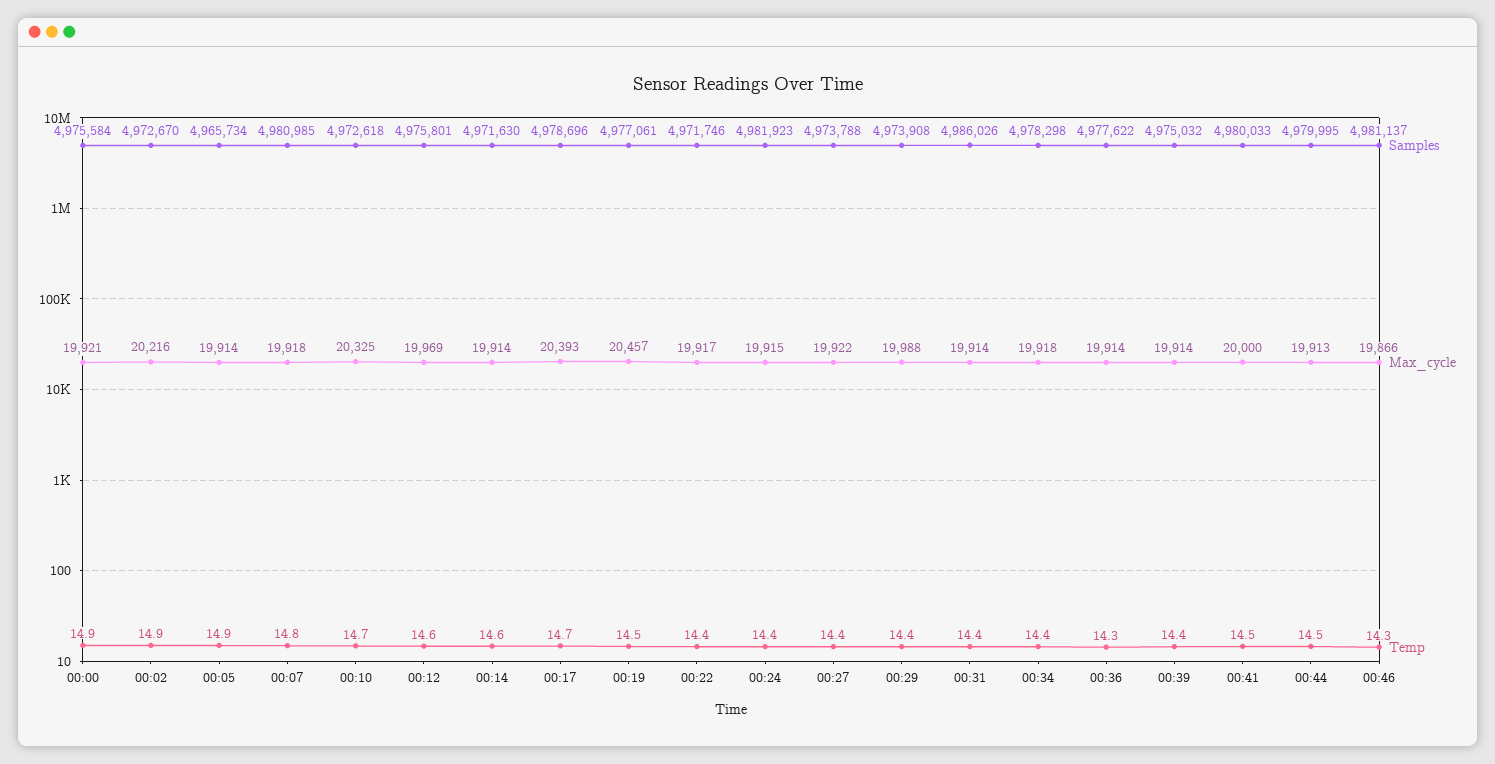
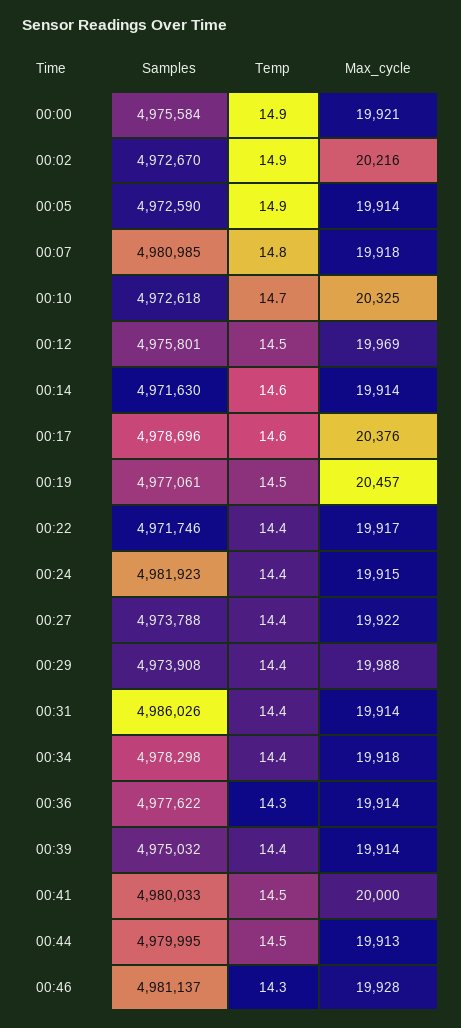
Samples, 00:05: 4965734 -> 4972590
Temp, 00:12: 14.6 -> 14.5
Max_cycle, 00:17: 20393 -> 20376
Temp, 00:17: 14.7 -> 14.6
Max_cycle, 00:46: 19866 -> 19928

